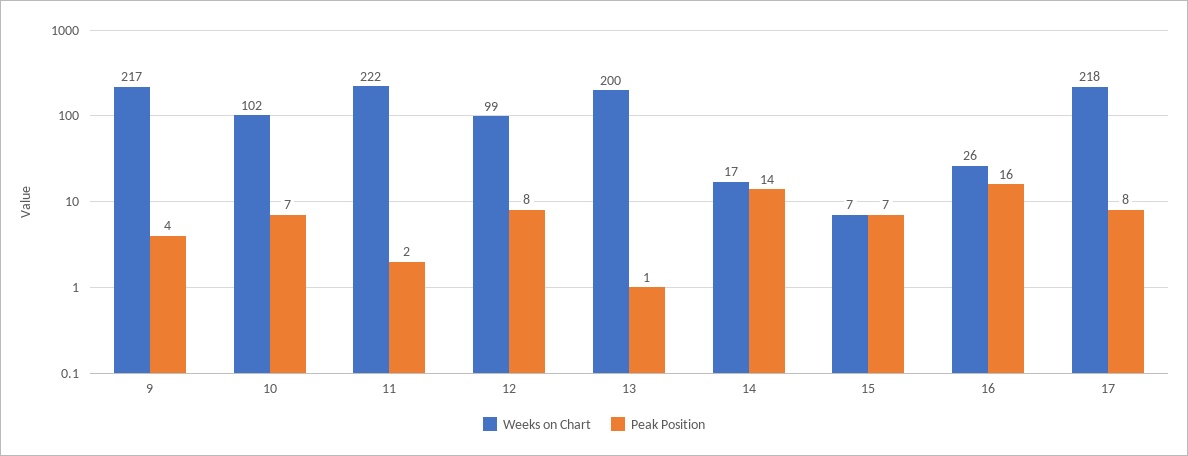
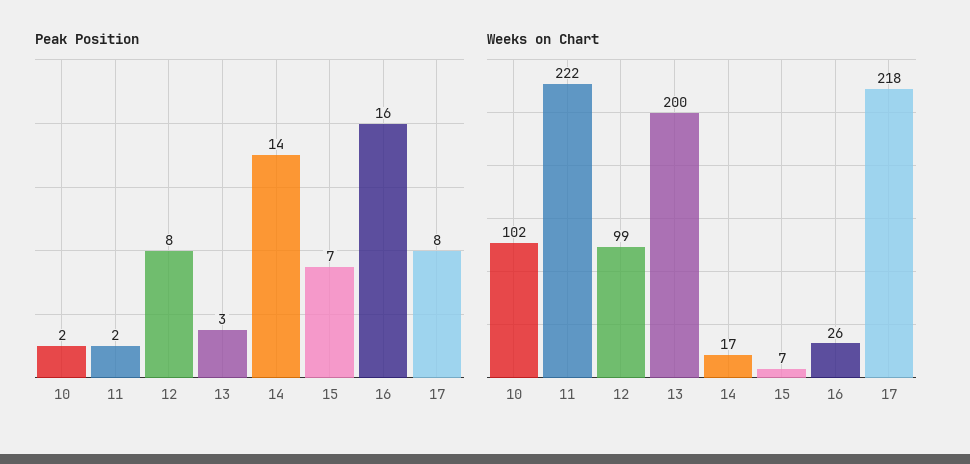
Weeks on Chart, 9: 217 -> none
Peak Position, 9: 4 -> none
Peak Position, 10: 7 -> 2
Peak Position, 13: 1 -> 3

